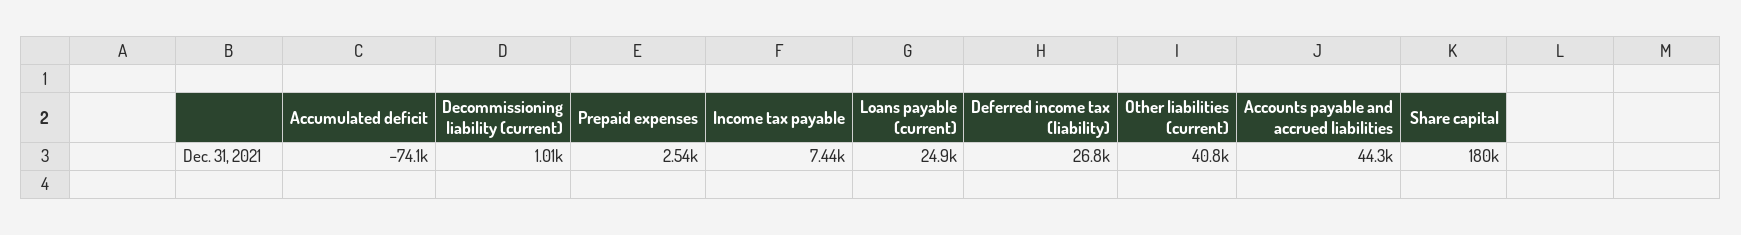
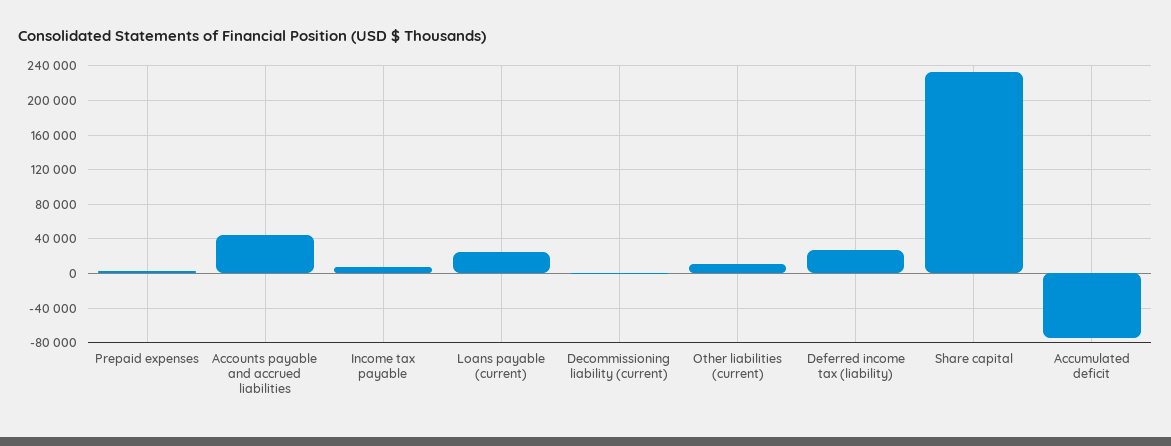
Other liabilities (current): 40800 -> 10000
Share capital: 180000 -> 230000

